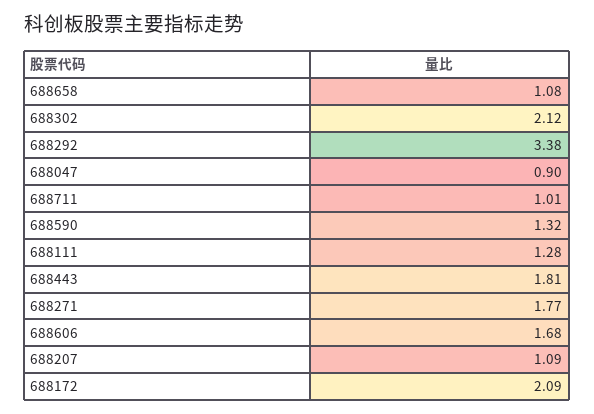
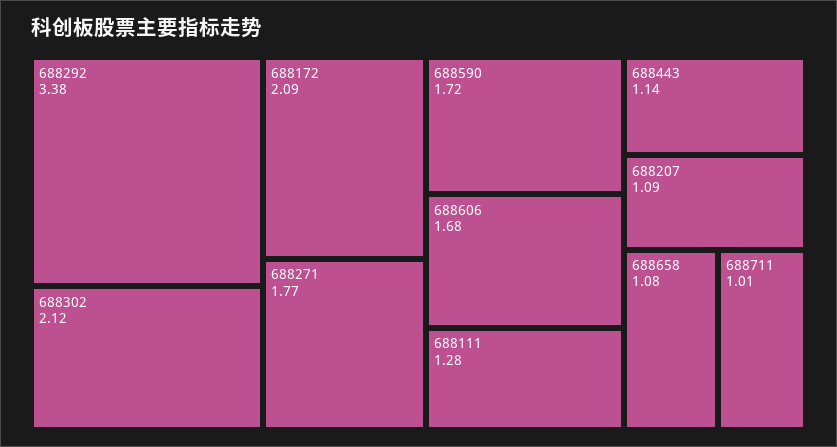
688047: 0.9 -> none
688590: 1.32 -> 1.72
688443: 1.81 -> 1.14

